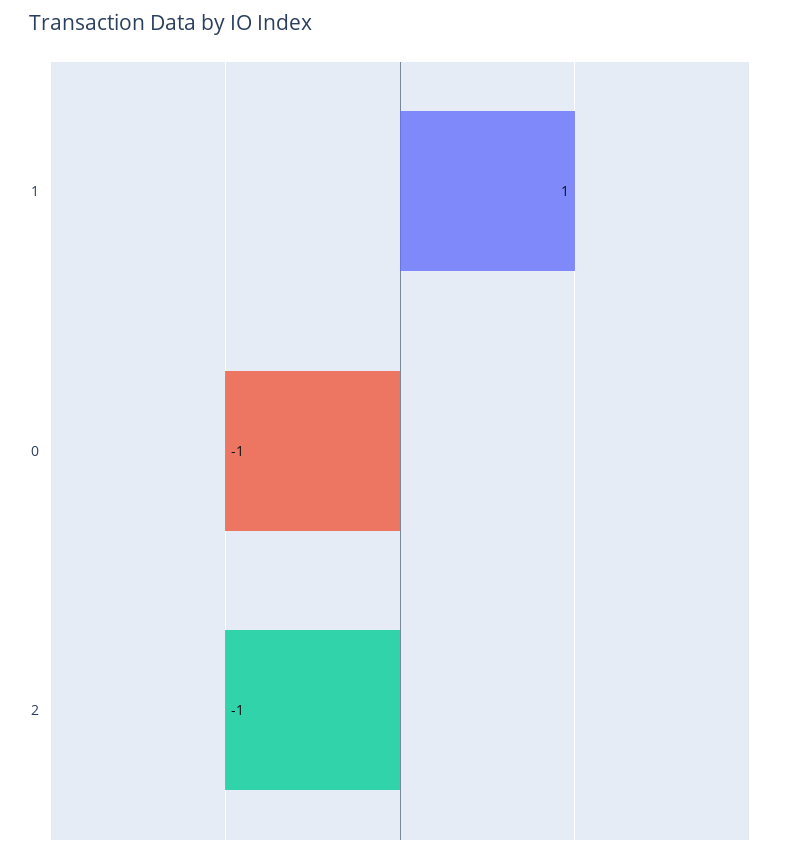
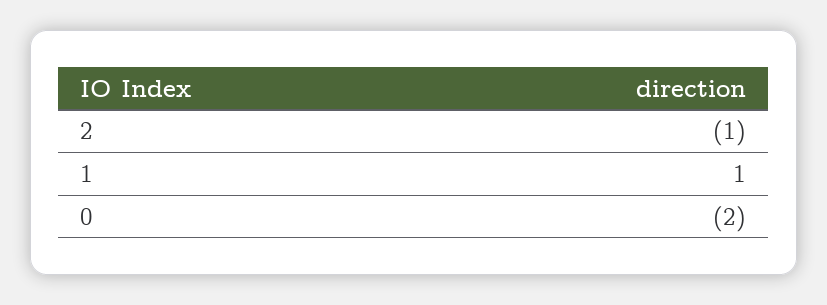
0: -1 -> -2

